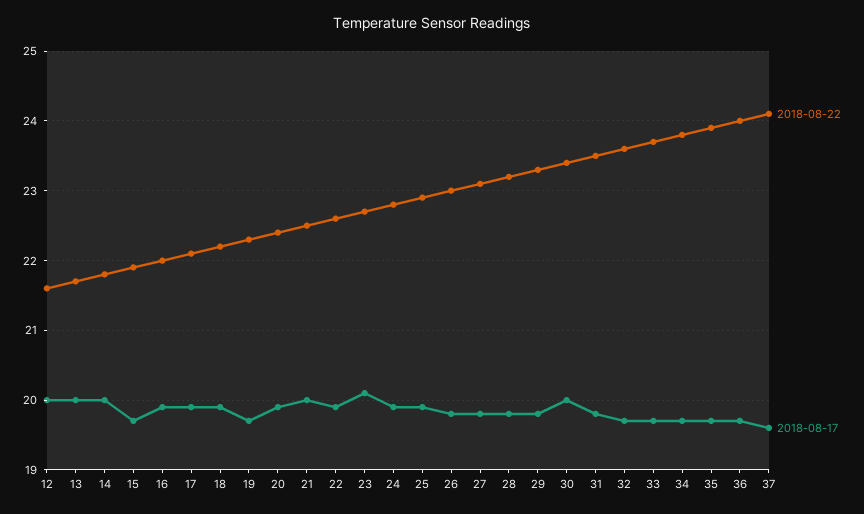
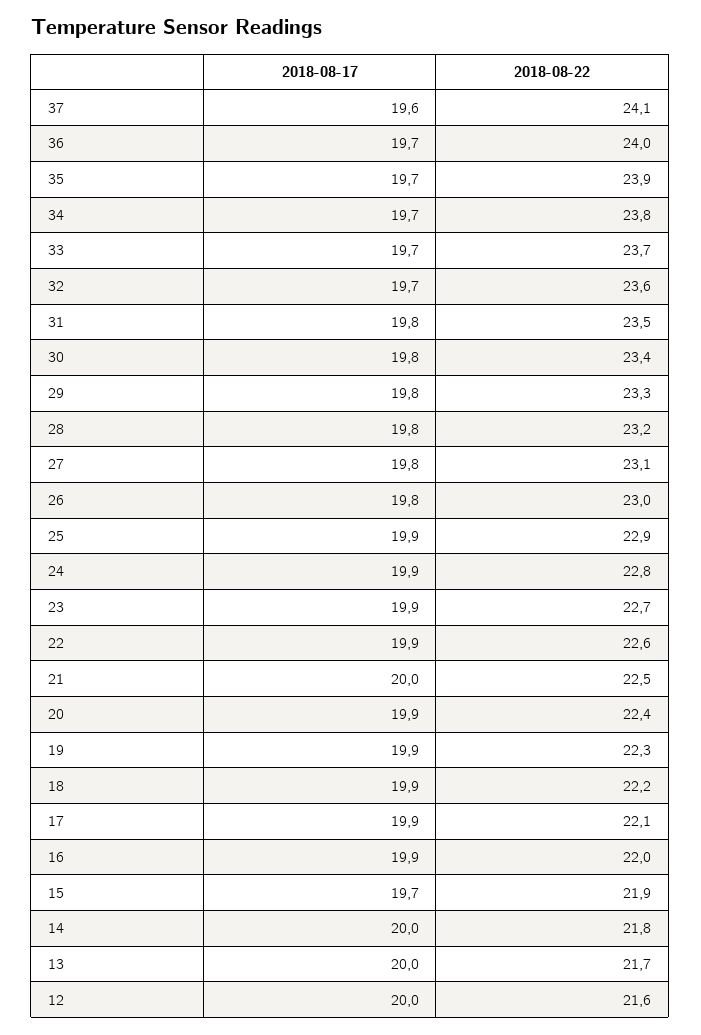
2018-08-17, 19: 19.7 -> 19.9
2018-08-17, 23: 20.1 -> 19.9
2018-08-17, 30: 20 -> 19.8

